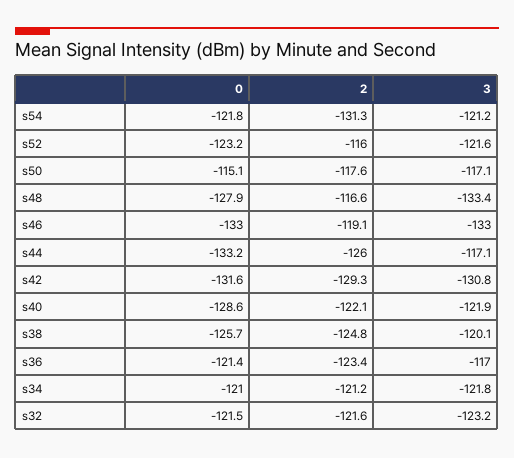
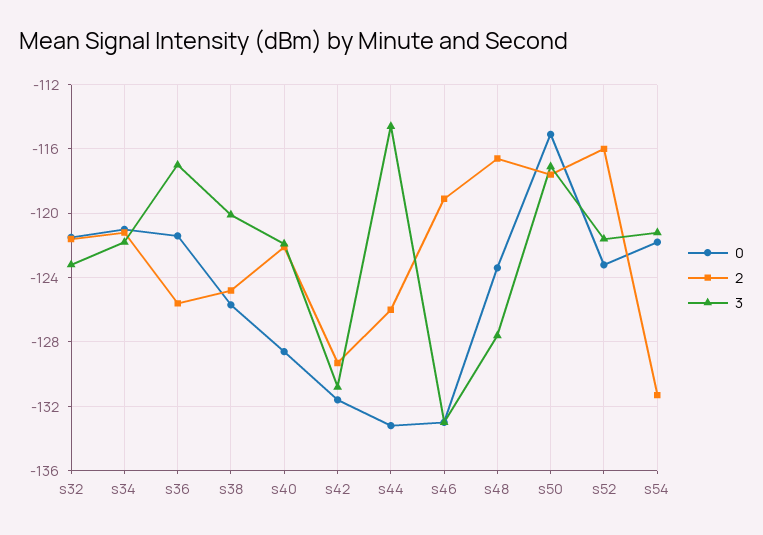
0, s48: -127.9 -> -123.5
3, s48: -133.4 -> -127.5
3, s44: -117.1 -> -114.5
2, s36: -123.4 -> -125.5

